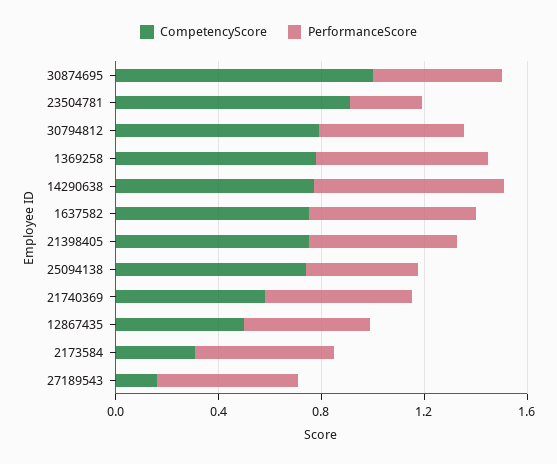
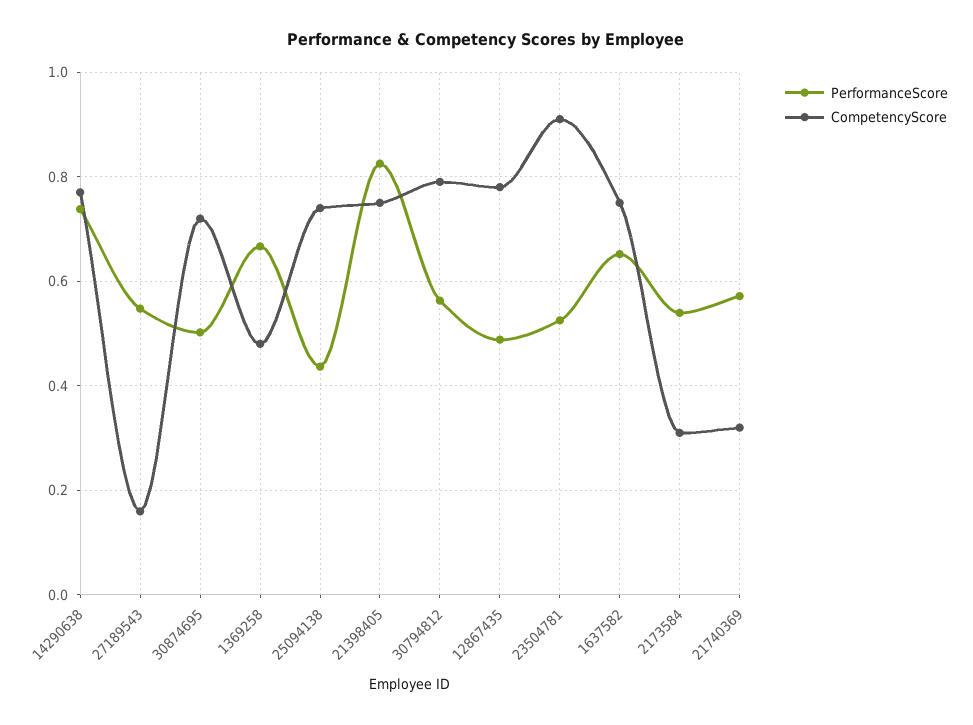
CompetencyScore, 30874695: 1 -> 0.72
PerformanceScore, 23504781: 0.3 -> 0.52
CompetencyScore, 1369258: 0.8 -> 0.48
PerformanceScore, 21398405: 0.6 -> 0.82
CompetencyScore, 21740369: 0.6 -> 0.32
CompetencyScore, 12867435: 0.5 -> 0.78

